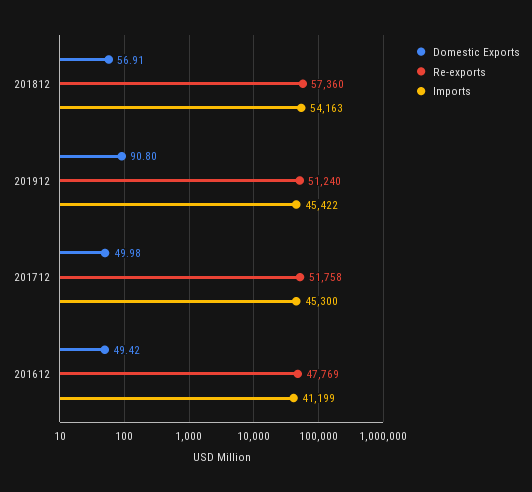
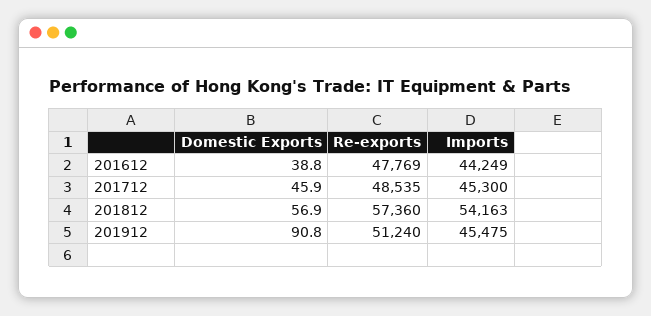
Imports, 201912: 45422 -> 45475
Domestic Exports, 201712: 49.98 -> 45.9
Re-exports, 201712: 51758 -> 48535
Domestic Exports, 201612: 49.42 -> 38.8
Imports, 201612: 41199 -> 44249

